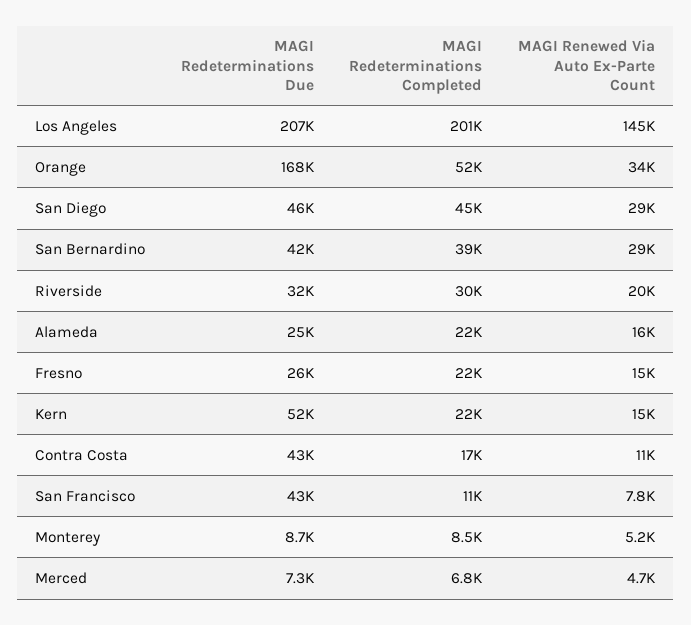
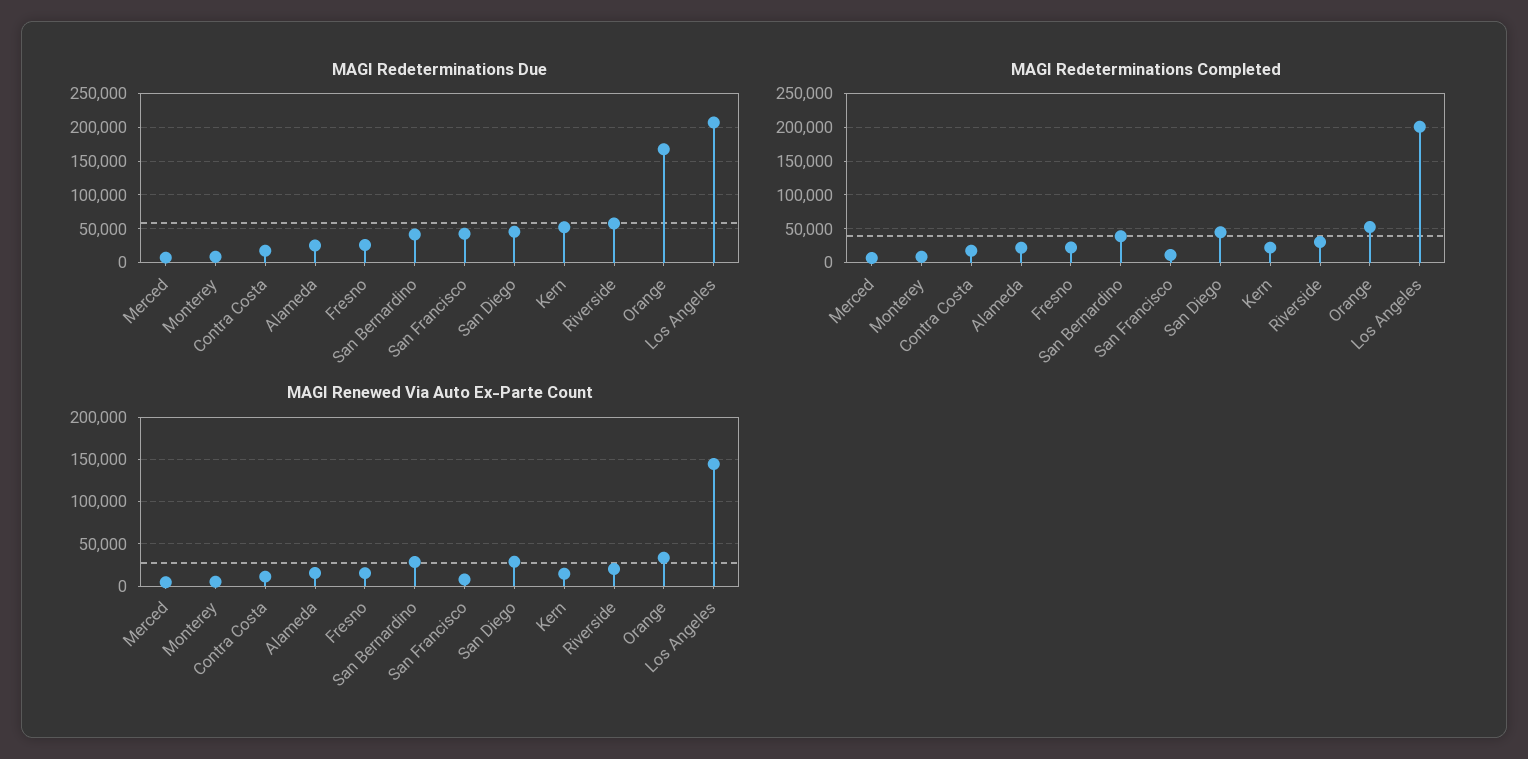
MAGI Redeterminations Due, Riverside: 32000 -> 60000
MAGI Redeterminations Due, Contra Costa: 43000 -> 20000

